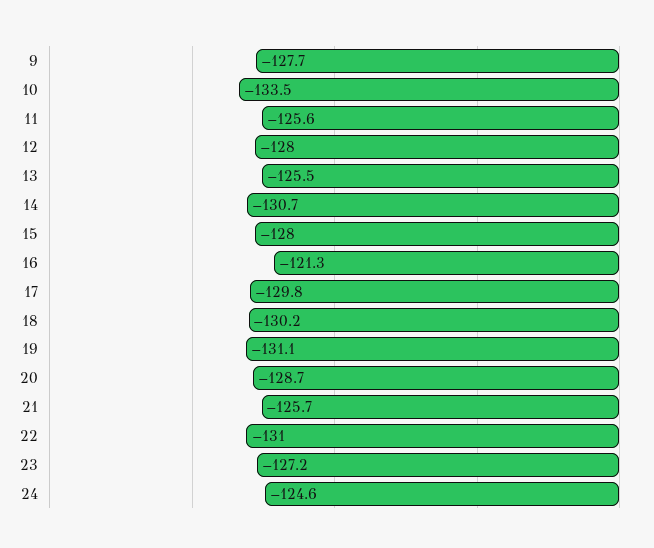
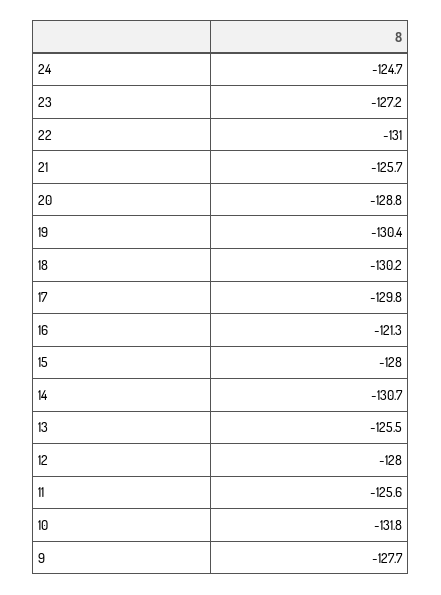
10: -133.5 -> -131.8
19: -131.1 -> -130.4
20: -128.7 -> -128.8
24: -124.6 -> -124.7

